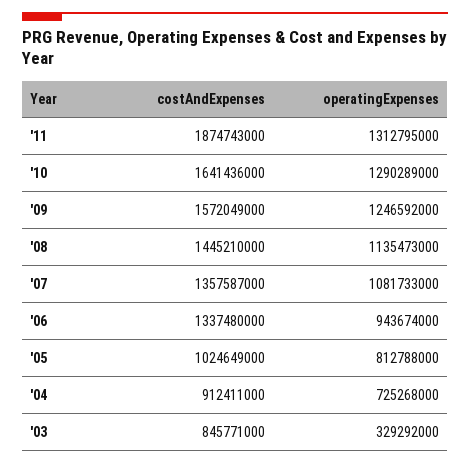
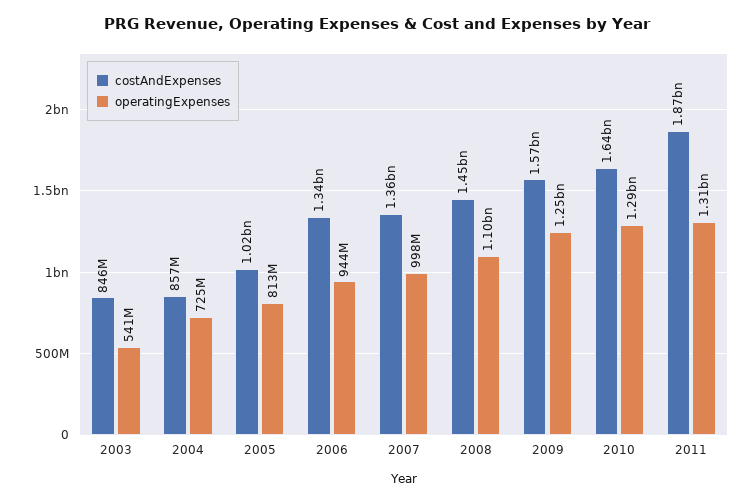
operatingExpenses, '08: 1135473000 -> 1100000000
operatingExpenses, '07: 1081733000 -> 998000000
costAndExpenses, '04: 912411000 -> 857000000
operatingExpenses, '03: 329292000 -> 541000000

